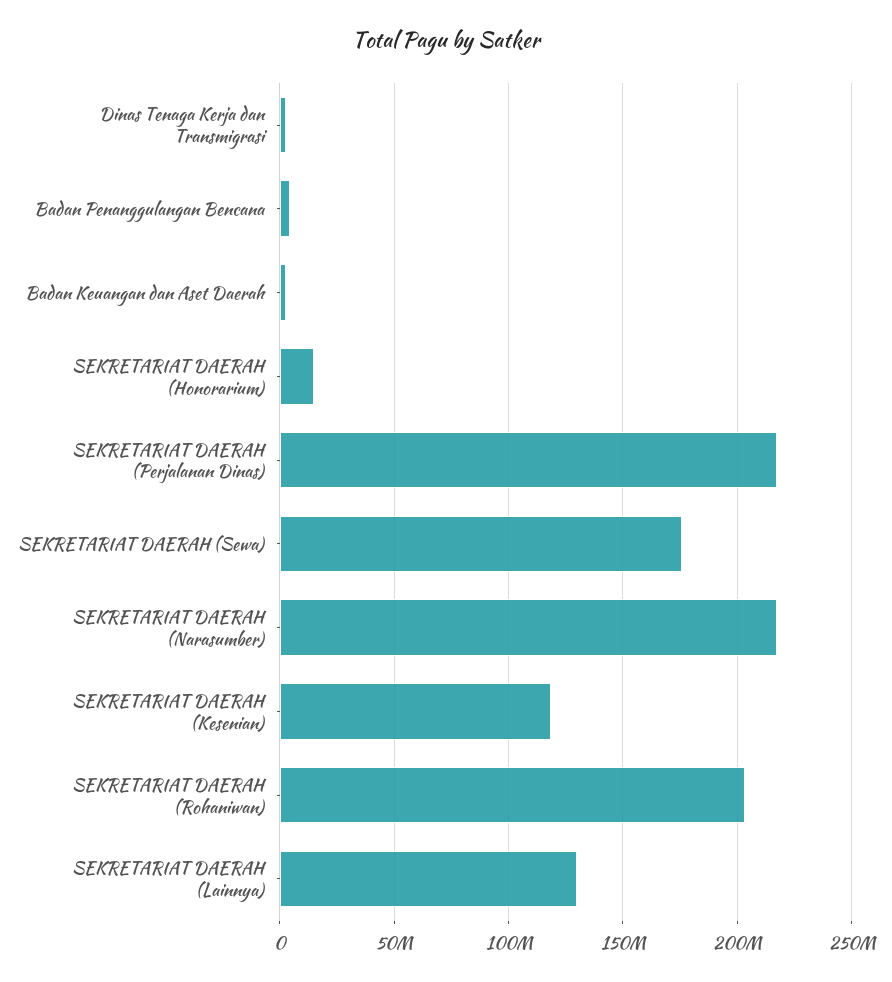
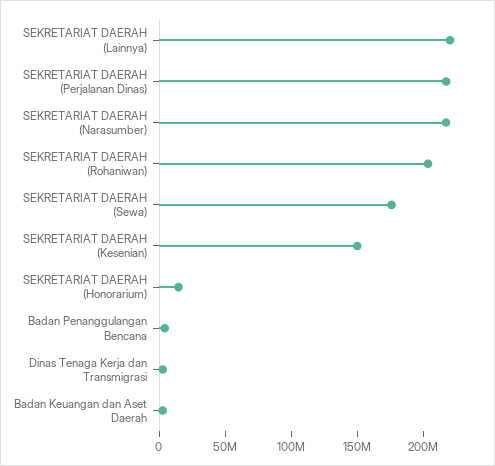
SEKRETARIAT DAERAH (Kesenian): 120000000 -> 150000000
SEKRETARIAT DAERAH (Lainnya): 130000000 -> 220000000

